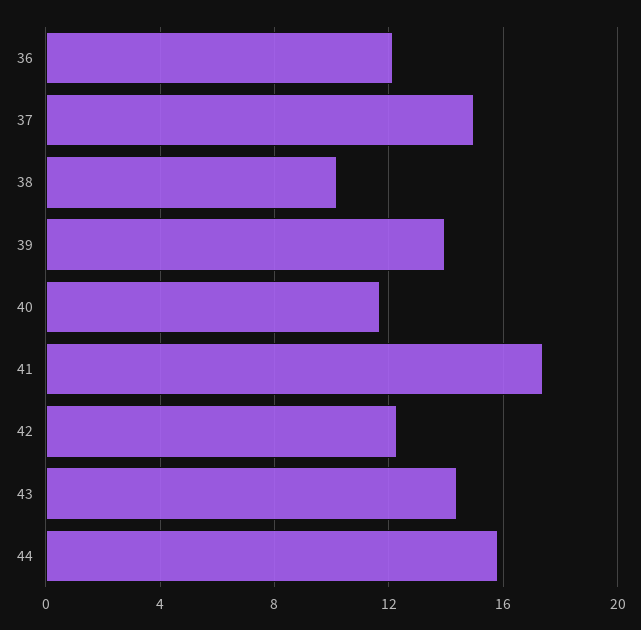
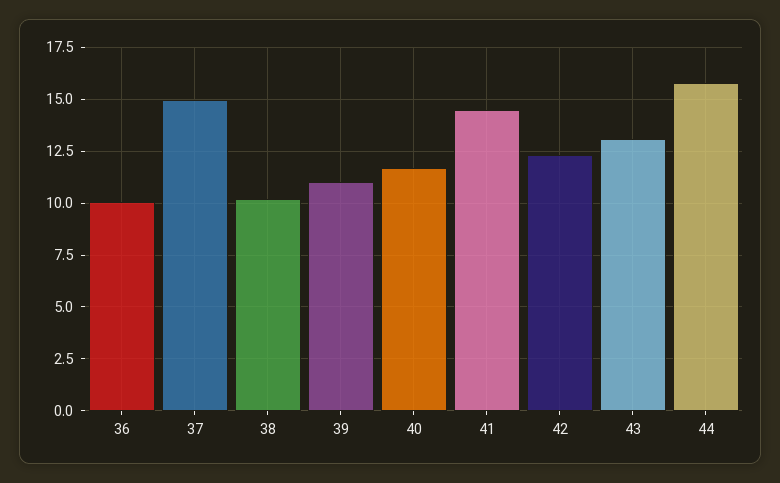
36: 12 -> 10
39: 14 -> 11
41: 17.5 -> 14.5
43: 14.5 -> 13

